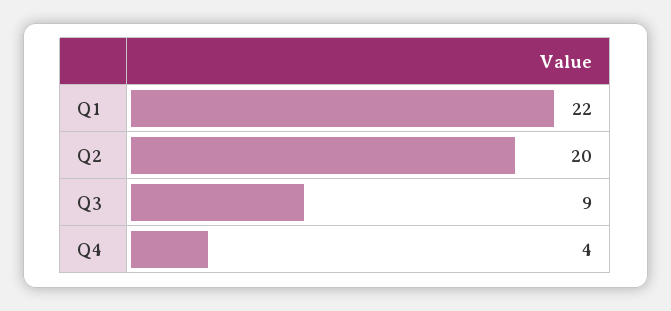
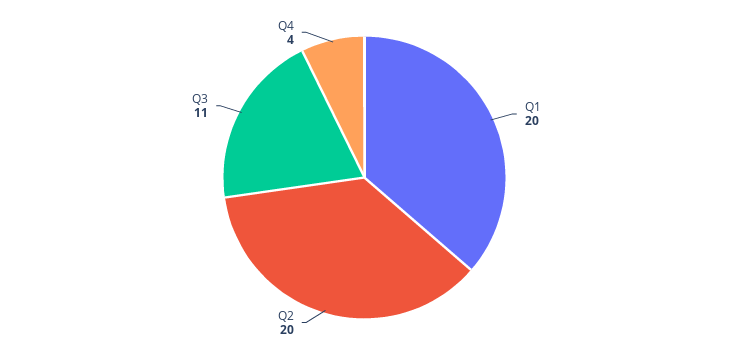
Q1: 22 -> 20
Q3: 9 -> 11

